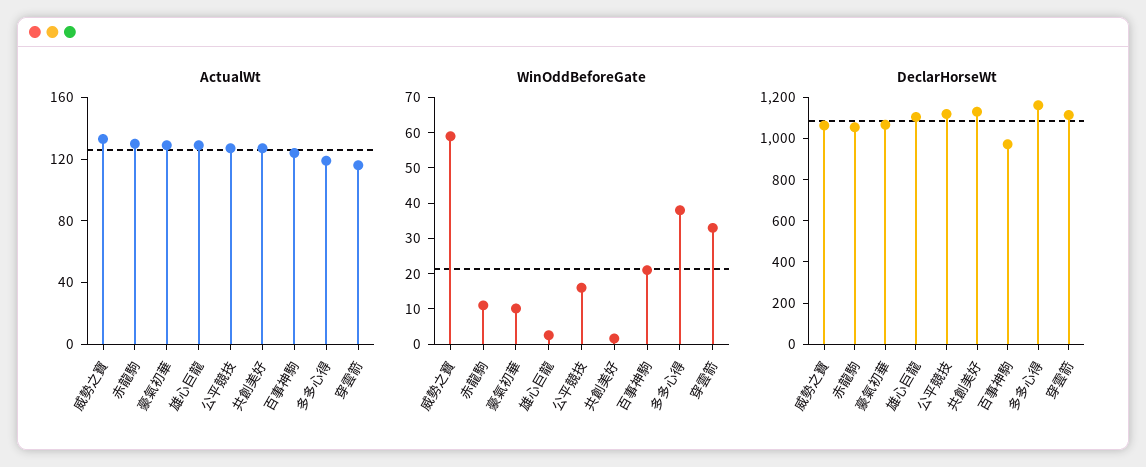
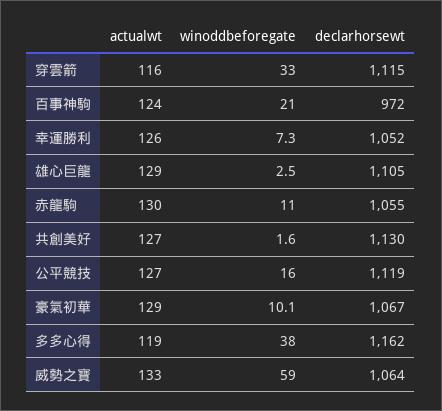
ActualWt, 幸運勝利: none -> 126
WinOddBeforeGate, 幸運勝利: none -> 7.3
DeclarHorseWt, 幸運勝利: none -> 1052

